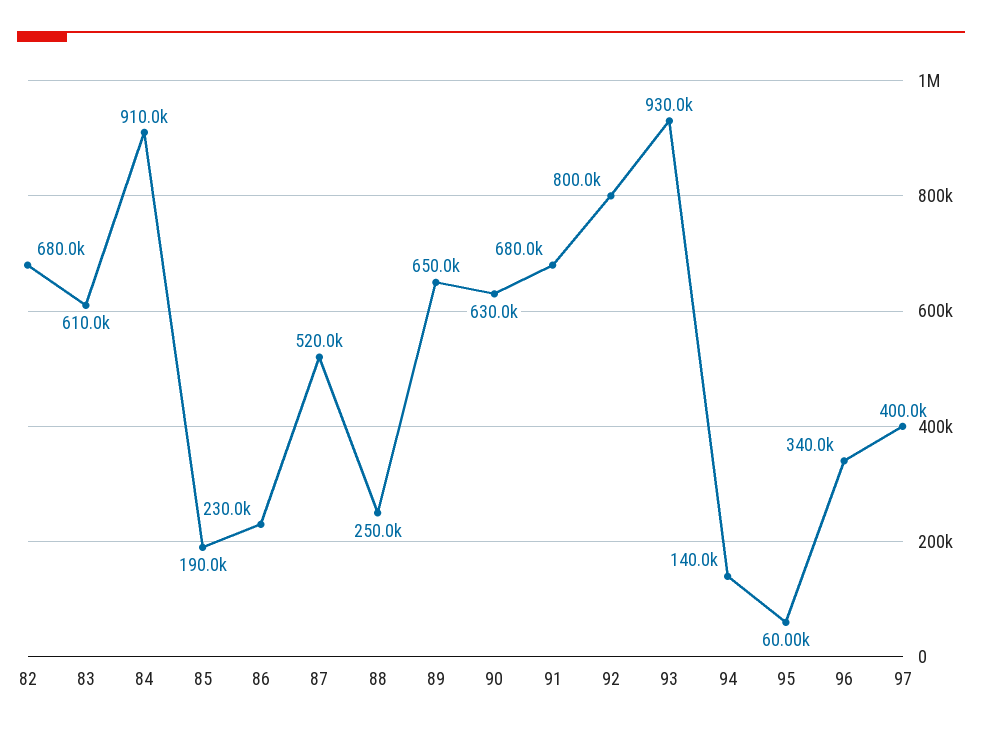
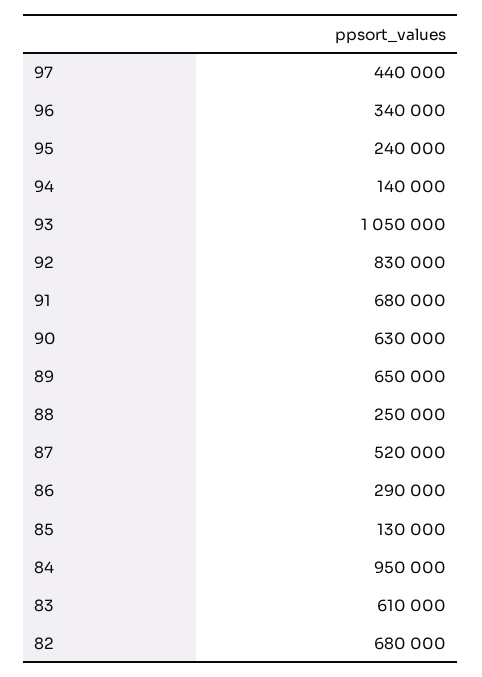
84: 910000 -> 950000
85: 190000 -> 130000
86: 230000 -> 290000
92: 800000 -> 830000
93: 930000 -> 1050000
95: 60000 -> 240000
97: 400000 -> 440000

